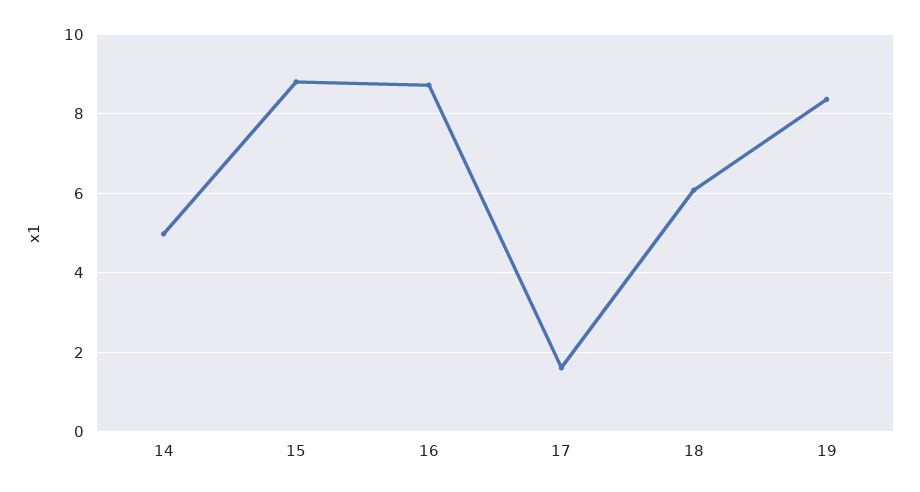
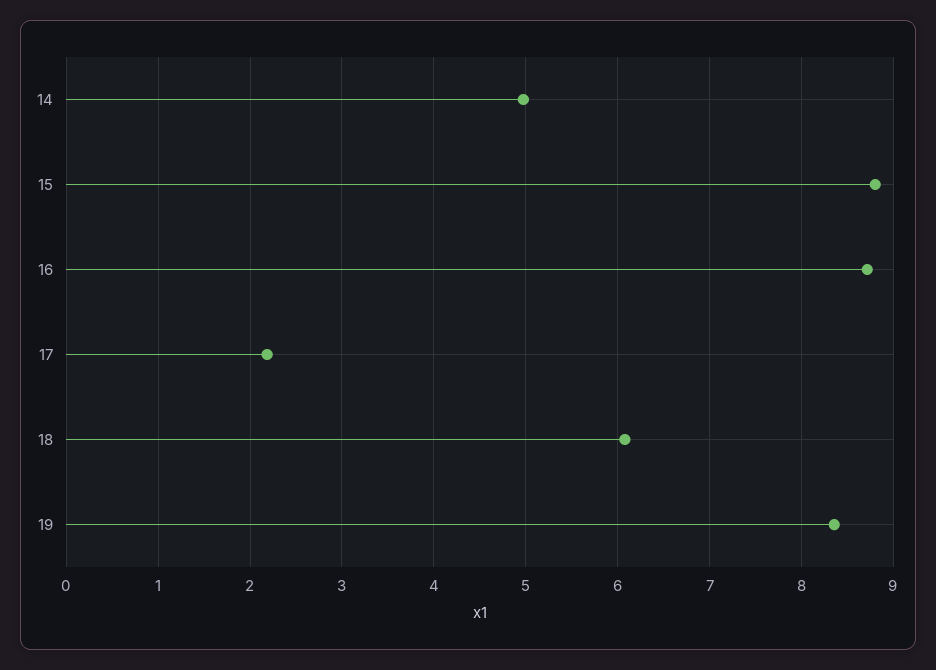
17: 1.6 -> 2.2

